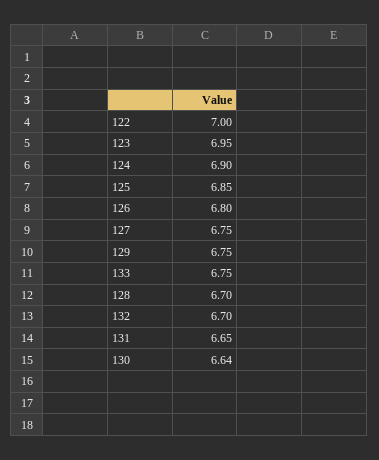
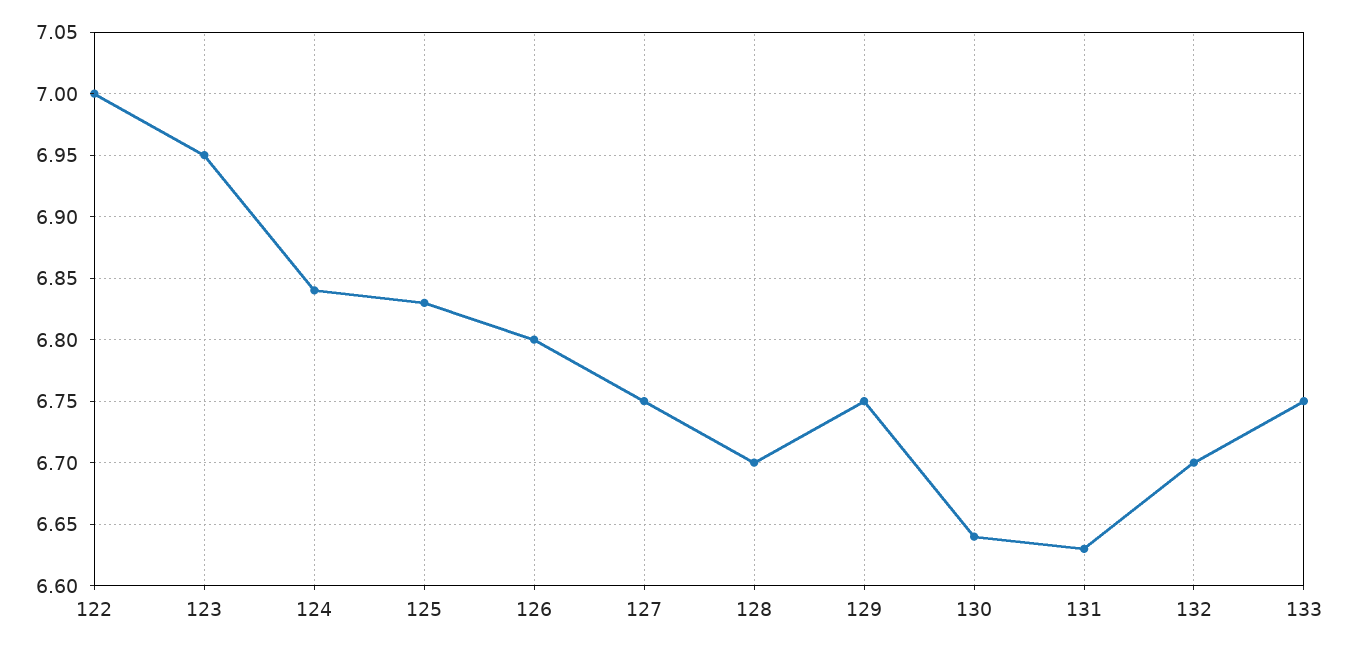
124: 6.9 -> 6.84
125: 6.85 -> 6.83
131: 6.65 -> 6.63

